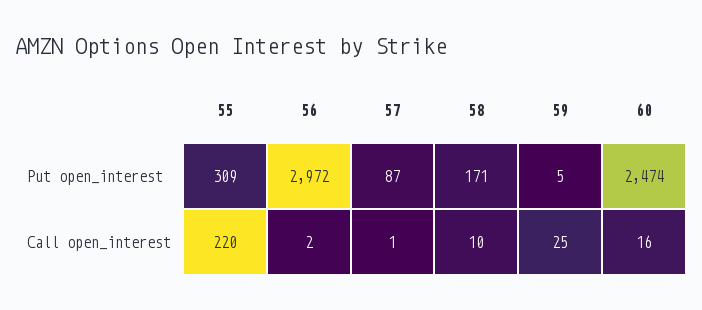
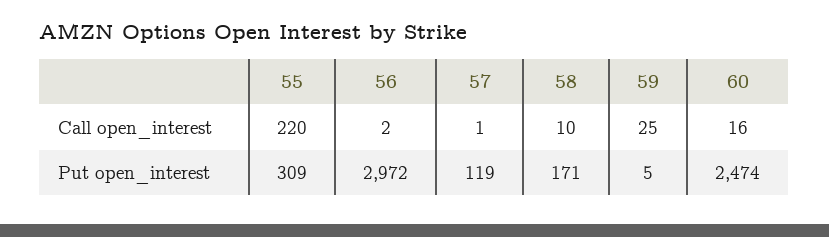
57, Put open_interest: 87 -> 119

